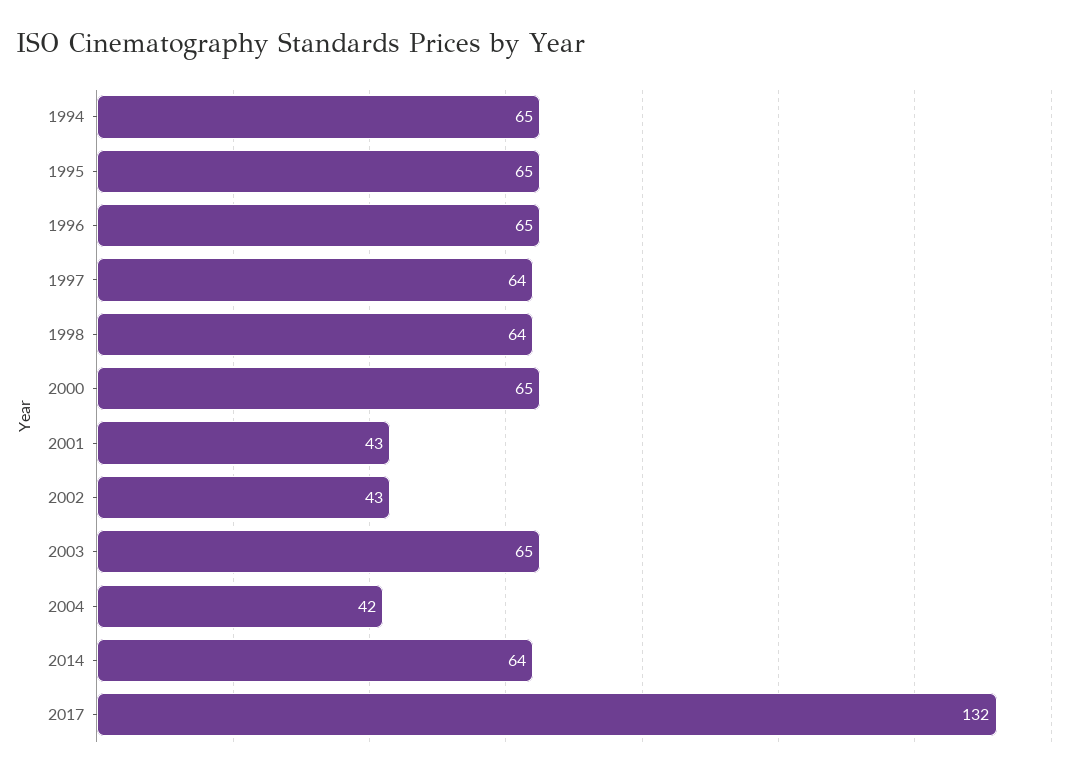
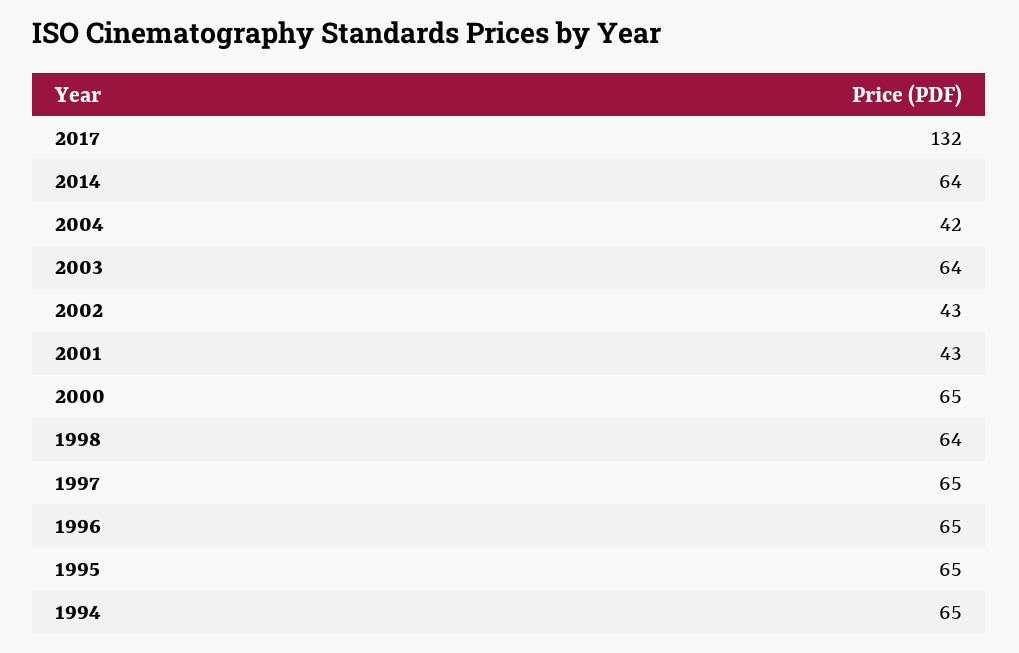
1997: 64 -> 65
2003: 65 -> 64

